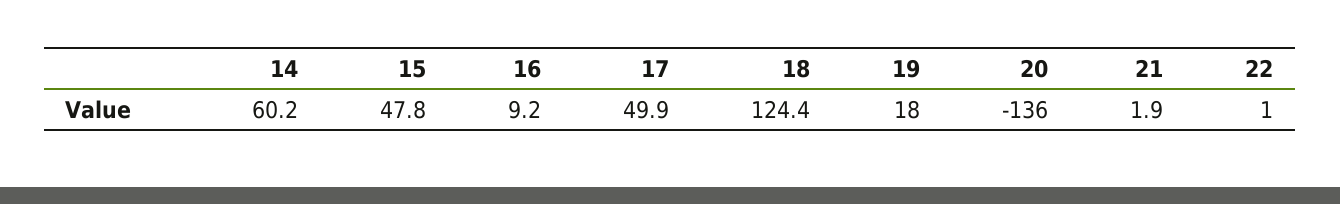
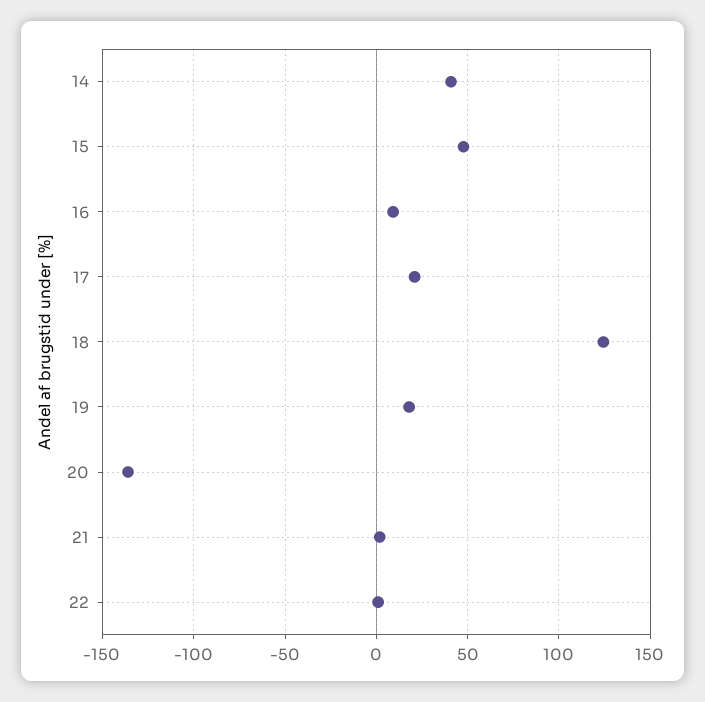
14: 60.2 -> 40
17: 49.9 -> 20

